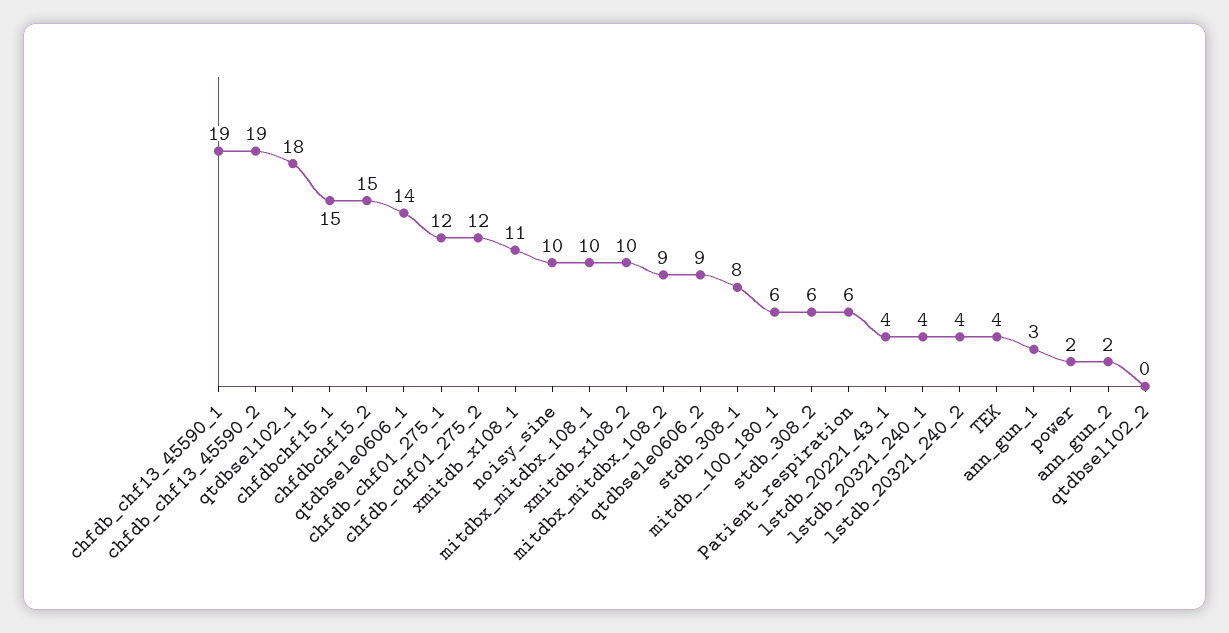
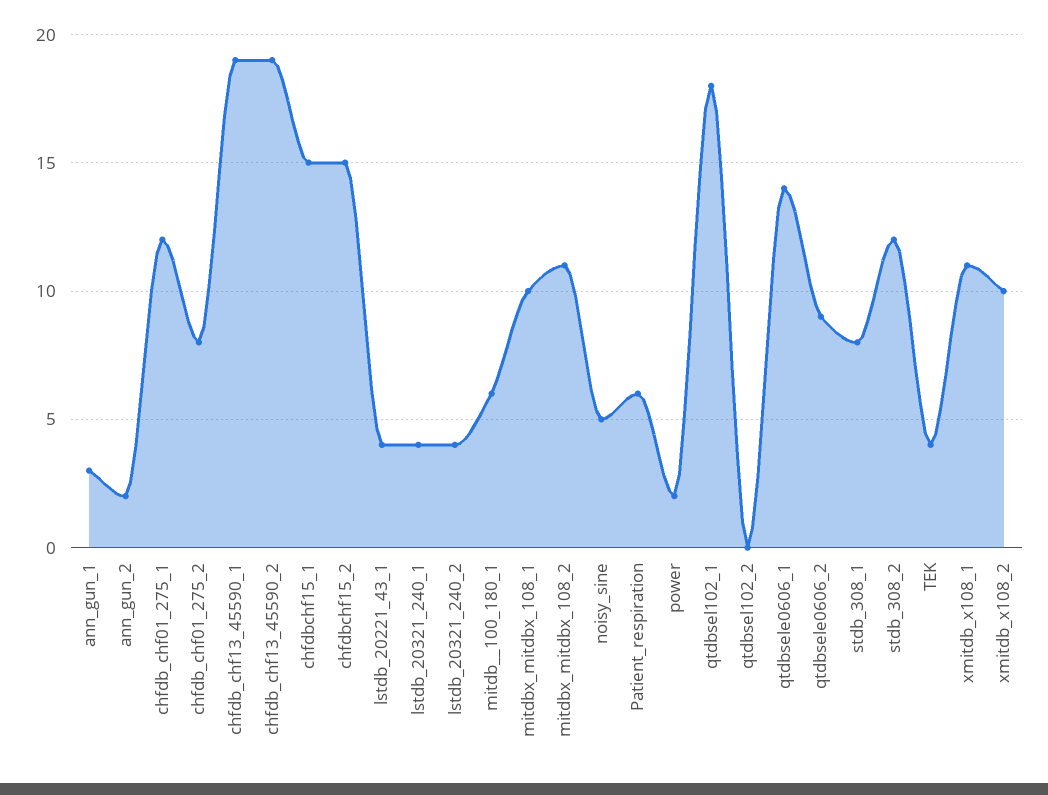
chfdb_chf01_275_2: 12 -> 8
noisy_sine: 10 -> 5
mitdbx_mitdbx_108_2: 9 -> 11
stdb_308_2: 6 -> 12

